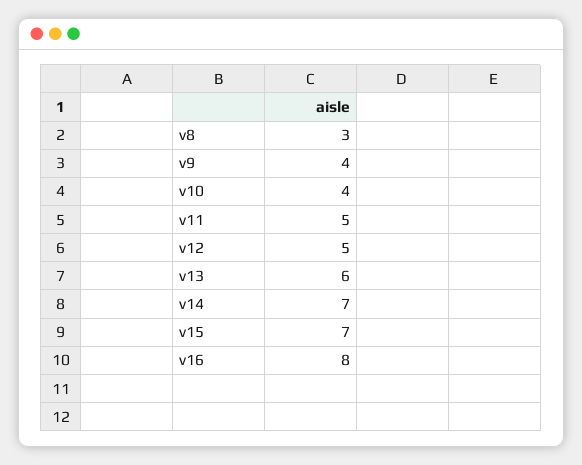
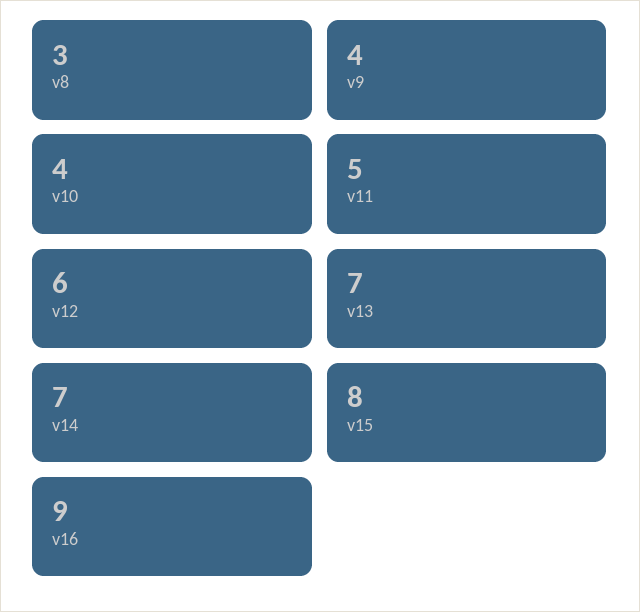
v12: 5 -> 6
v13: 6 -> 7
v15: 7 -> 8
v16: 8 -> 9

